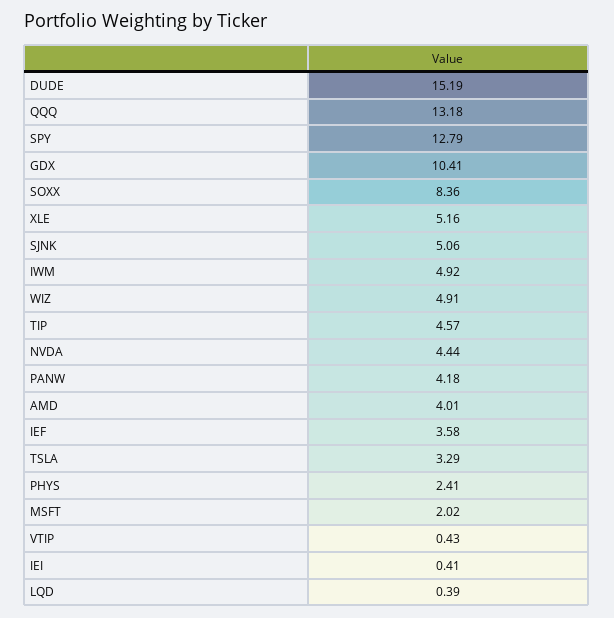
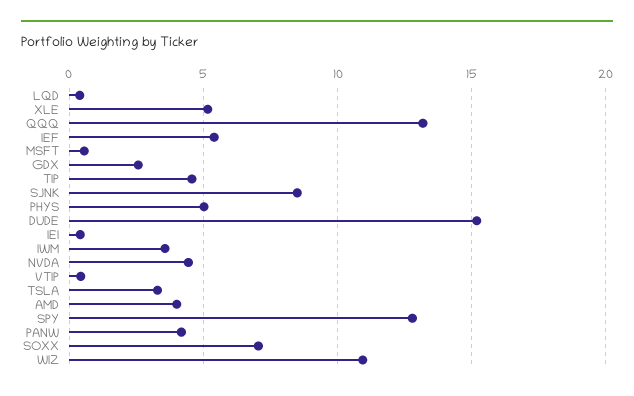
GDX: 10.41 -> 2.5
SOXX: 8.36 -> 7
SJNK: 5.06 -> 8.5
IWM: 4.92 -> 3.5
WIZ: 4.91 -> 11
IEF: 3.58 -> 5.5
PHYS: 2.41 -> 5
MSFT: 2.02 -> 0.5

